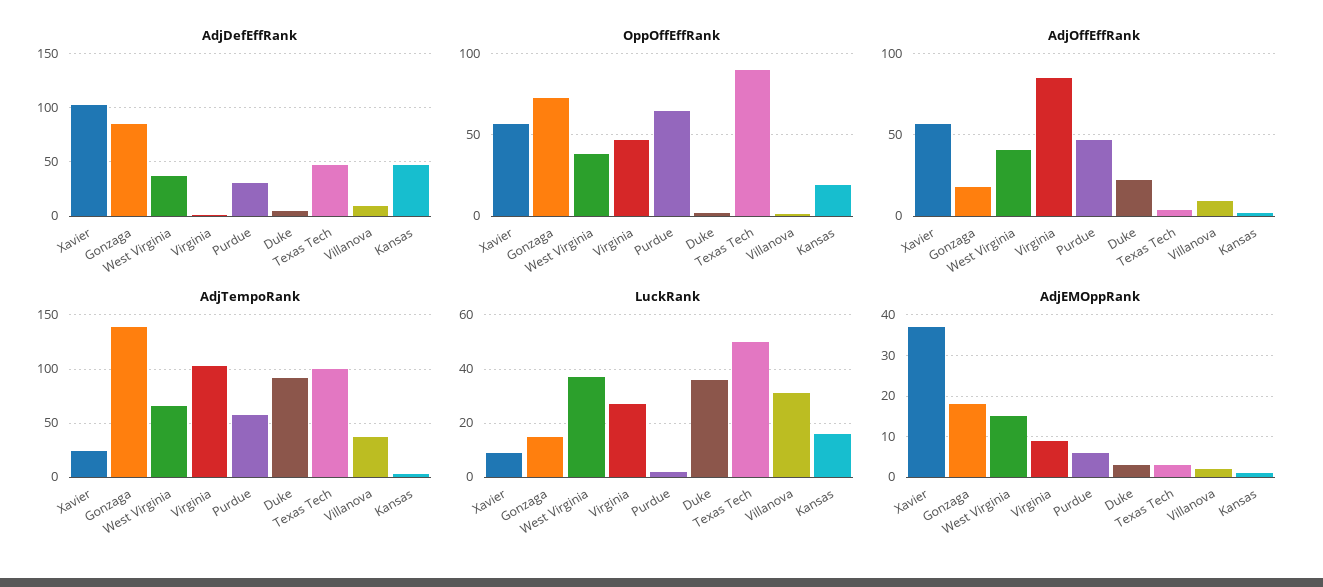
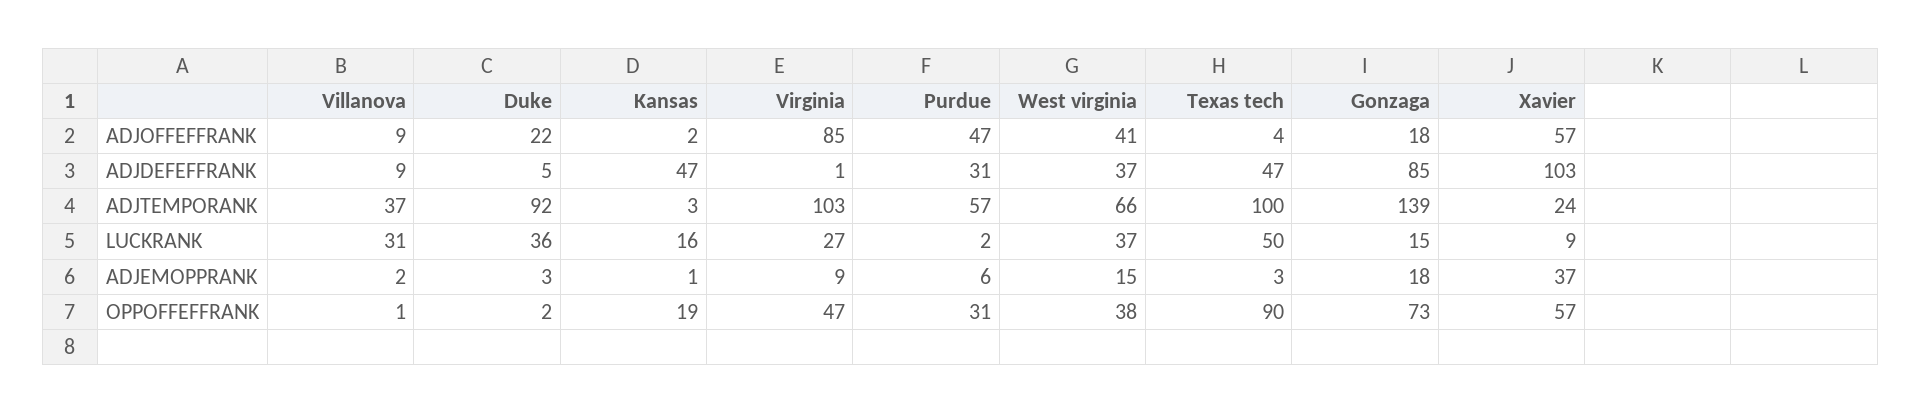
OppOffEffRank, Purdue: 65 -> 31

